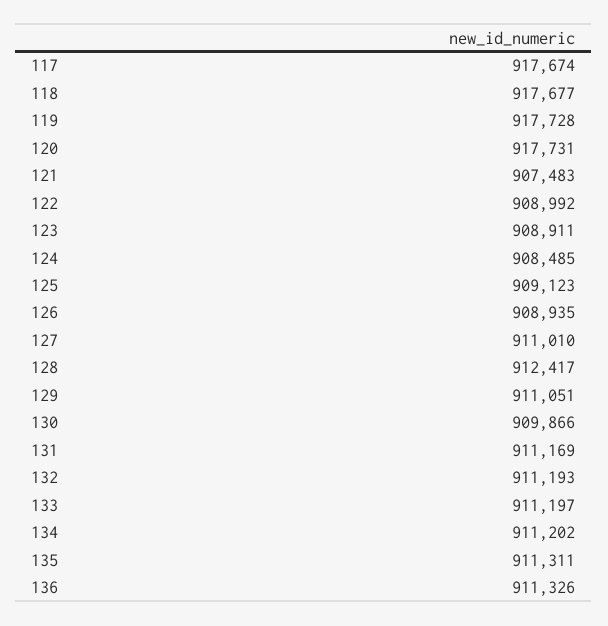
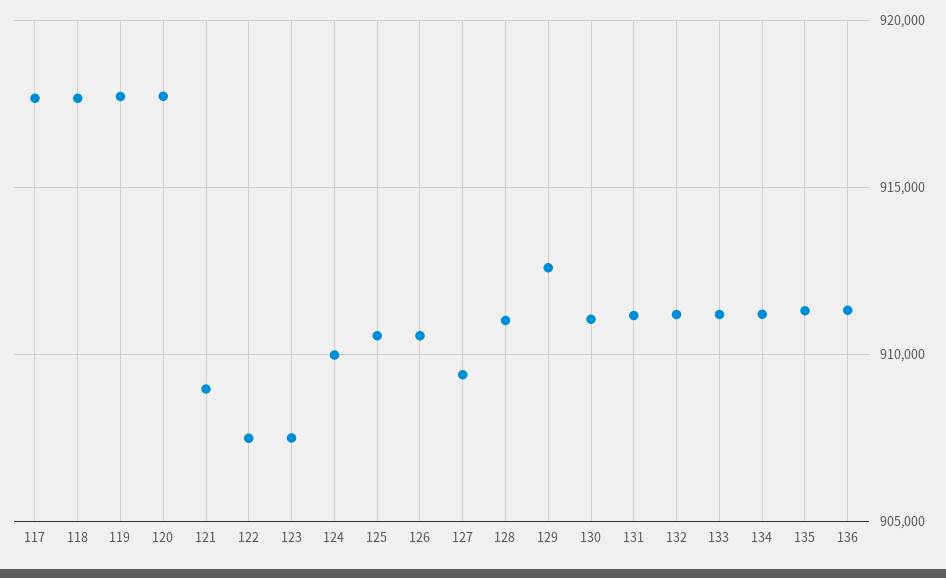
121: 907483 -> 909000
122: 908992 -> 907500
123: 908911 -> 907500
124: 908485 -> 910000
125: 909123 -> 910500
126: 908935 -> 910500
127: 911010 -> 909500
128: 912417 -> 911000
129: 911051 -> 912500
130: 909866 -> 911000

